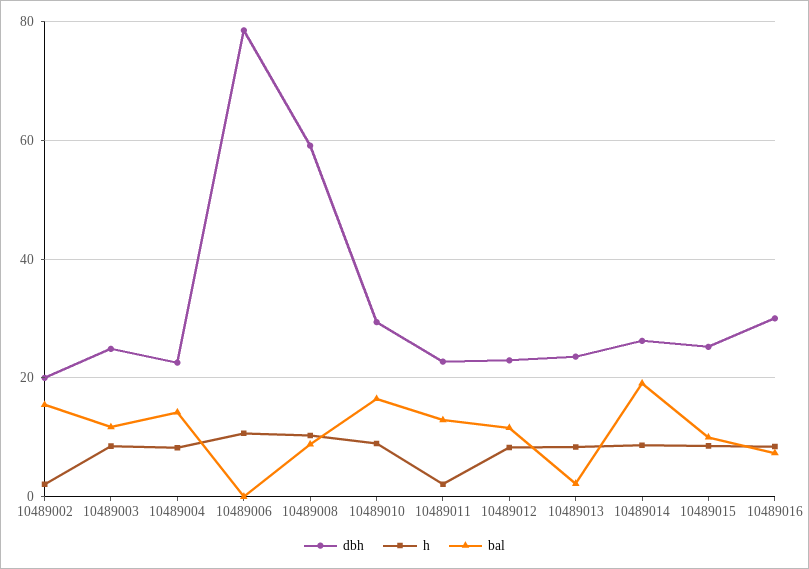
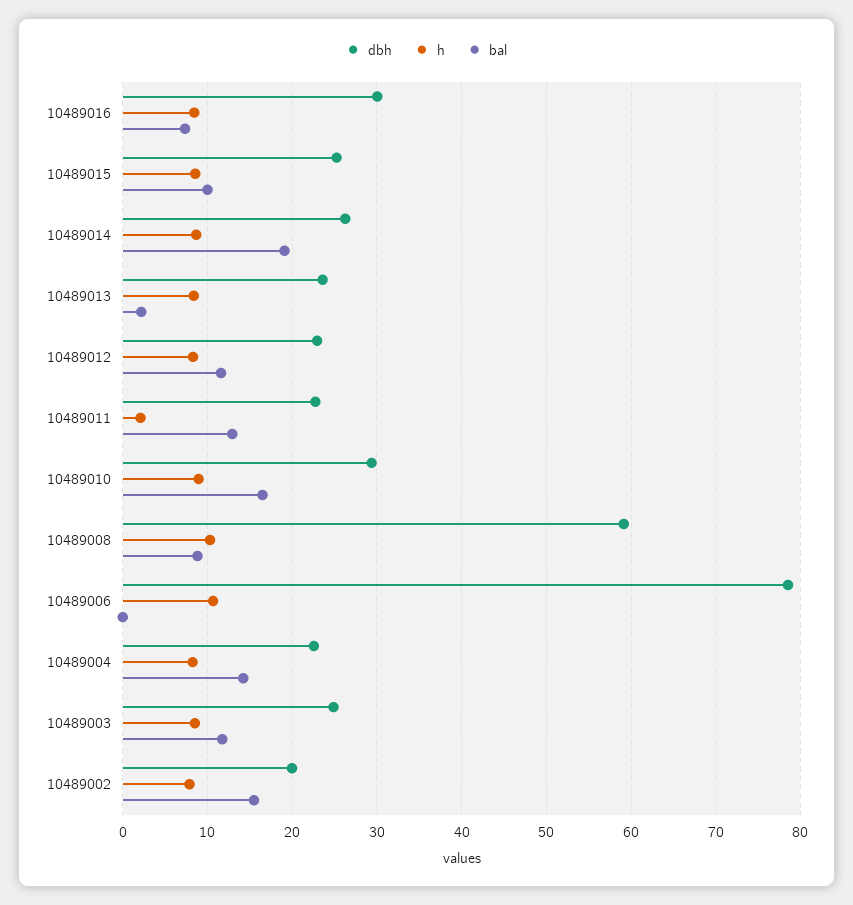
h, 10489002: 2 -> 8

